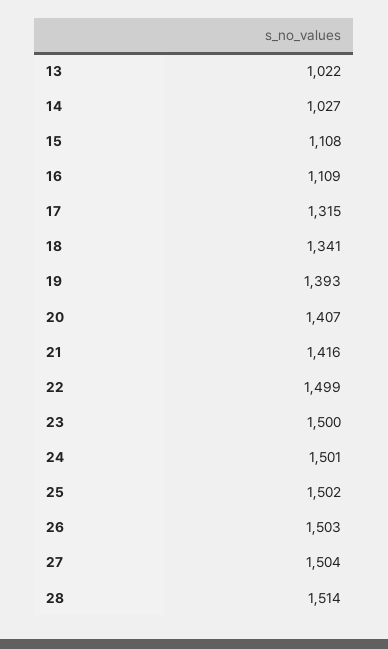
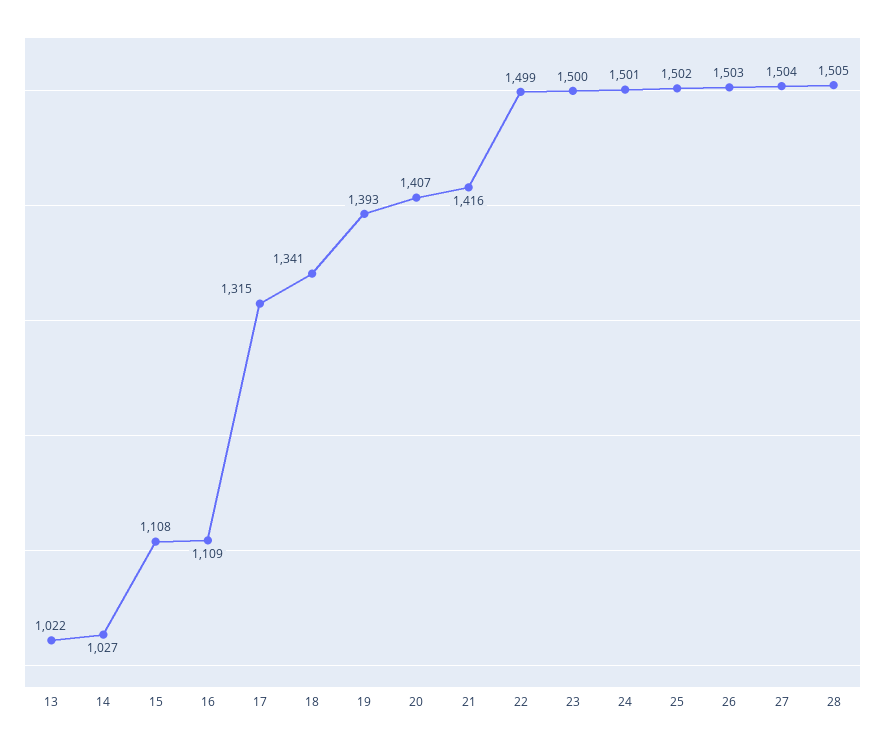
28: 1514 -> 1505

